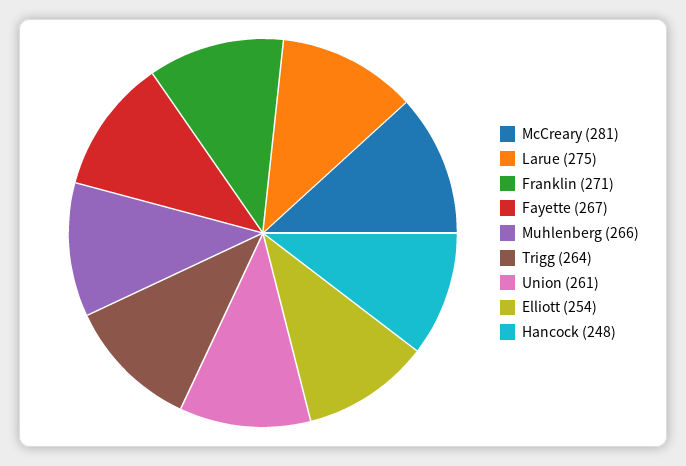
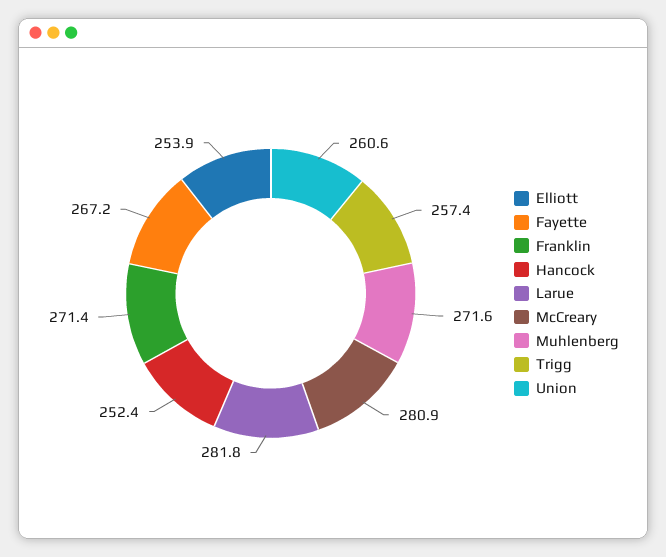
Larue: 275 -> 281.8
Muhlenberg: 266 -> 271.6
Trigg: 264 -> 257.4
Hancock: 248 -> 252.4

